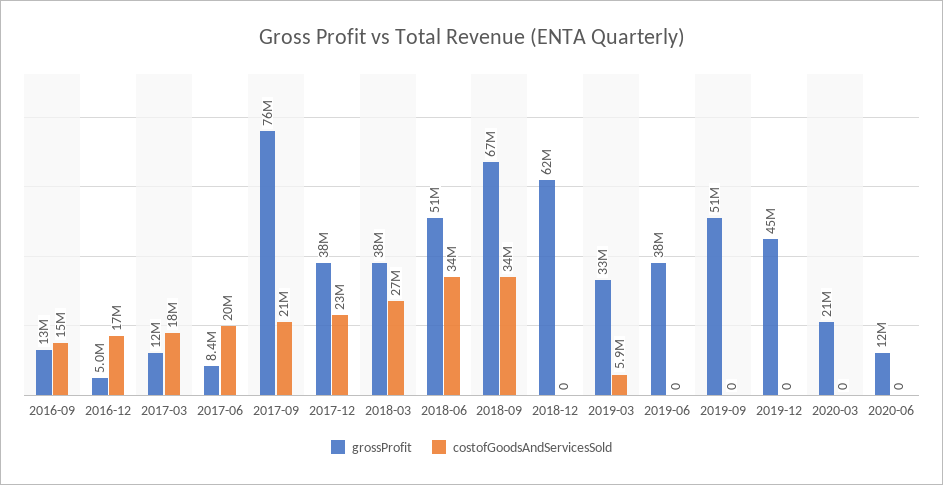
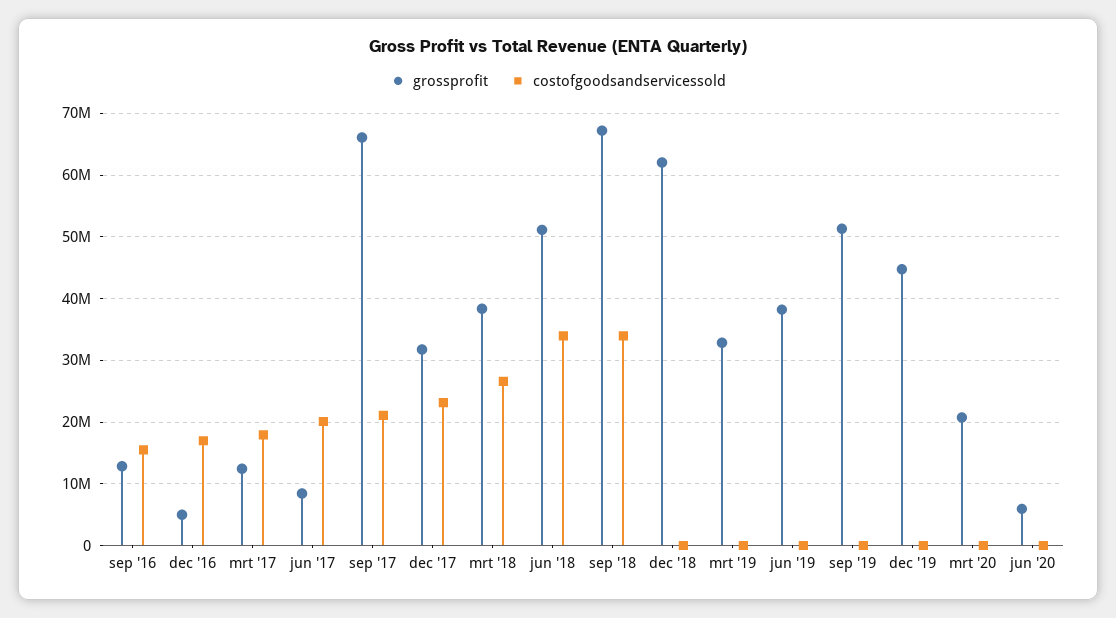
grossProfit, 2017-09: 76000000 -> 66000000
grossProfit, 2017-12: 38000000 -> 32000000
costofGoodsAndServicesSold, 2019-03: 5900000 -> 0
grossProfit, 2020-06: 12000000 -> 6000000

